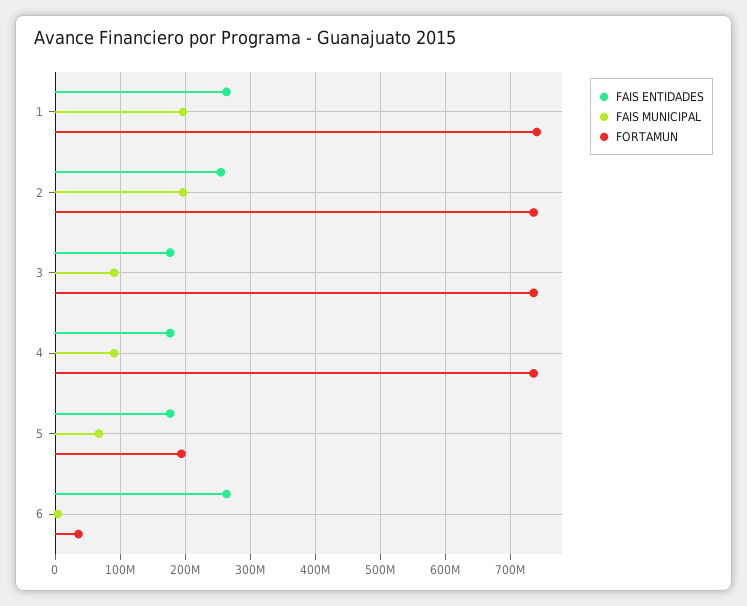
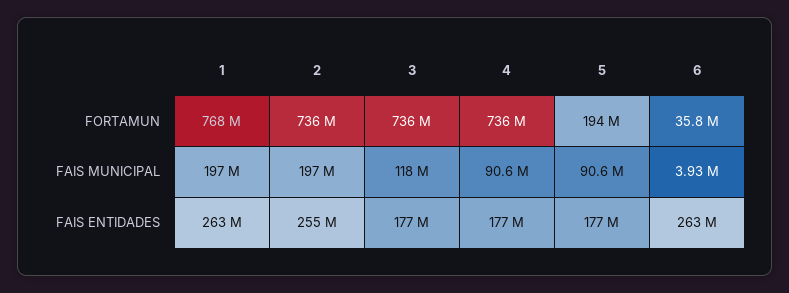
FORTAMUN, 1: 740000000 -> 768000000
FAIS MUNICIPAL, 3: 90000000 -> 118000000
FAIS MUNICIPAL, 5: 70000000 -> 90600000

